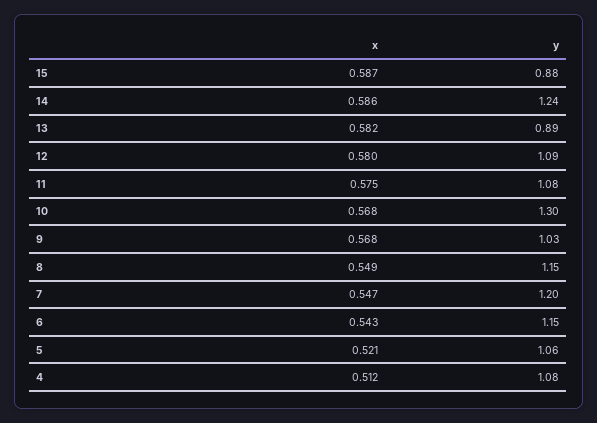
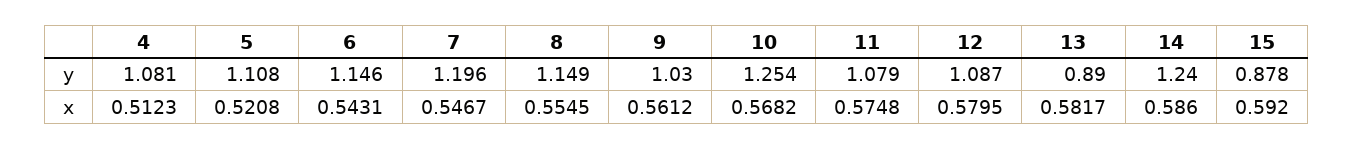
x, 15: 0.587 -> 0.592
y, 10: 1.3 -> 1.254
x, 9: 0.568 -> 0.5612
x, 8: 0.549 -> 0.5545
y, 5: 1.06 -> 1.108

